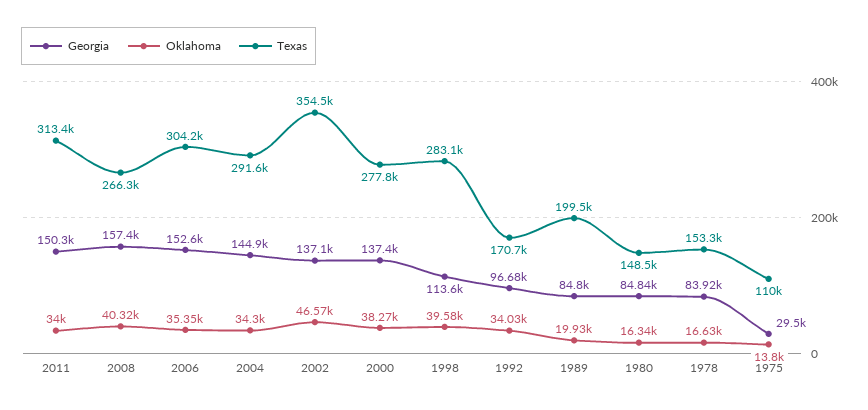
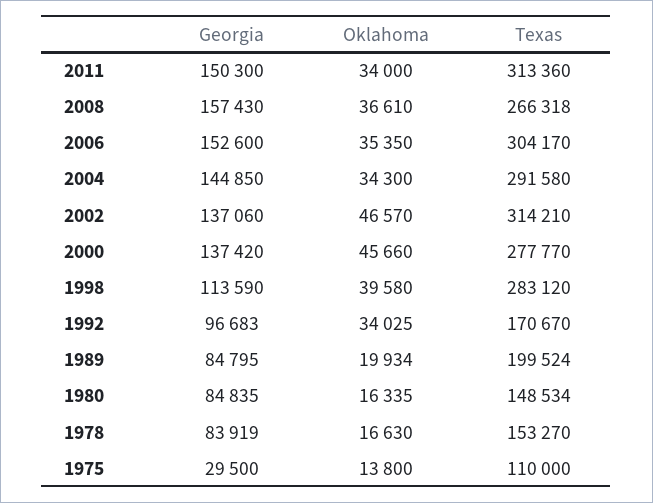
Oklahoma, 2008: 40320 -> 36610
Texas, 2002: 354500 -> 314210
Oklahoma, 2000: 38270 -> 45660

